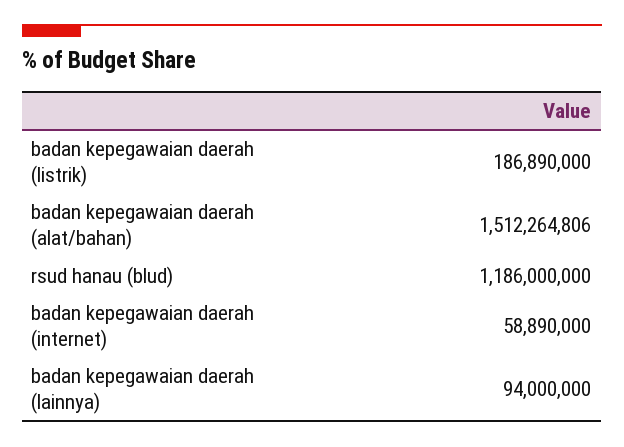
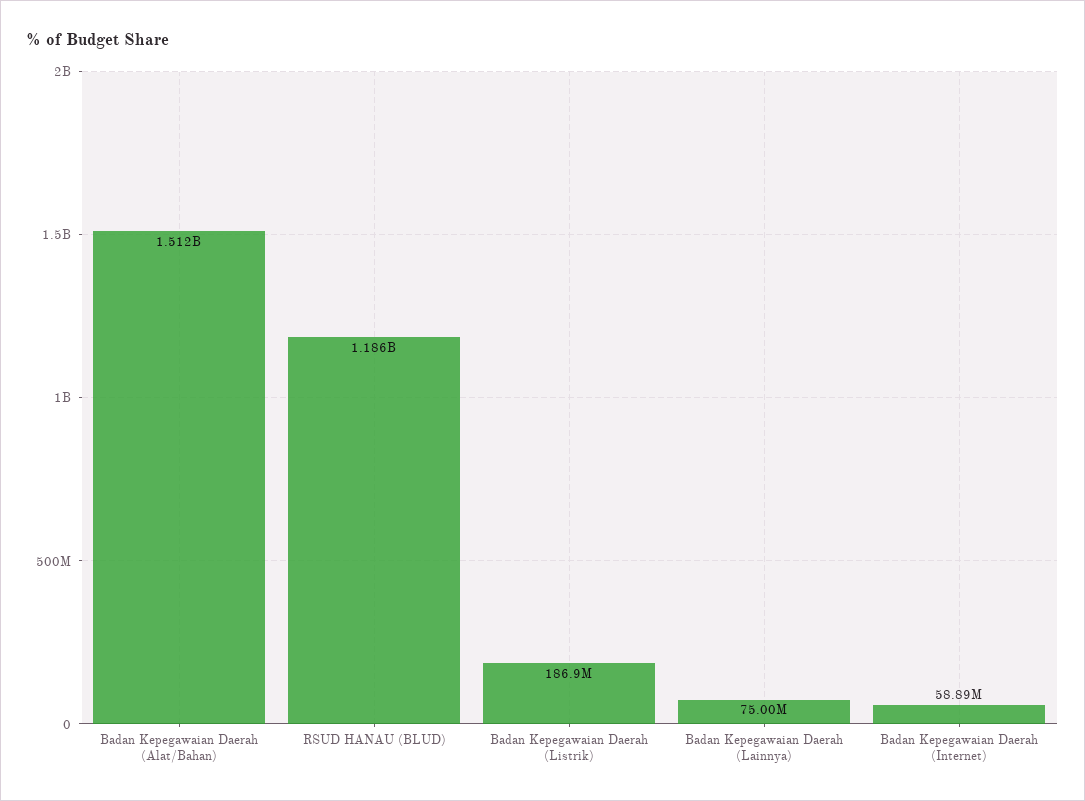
badan kepegawaian daerah (lainnya): 94000000 -> 75000000

